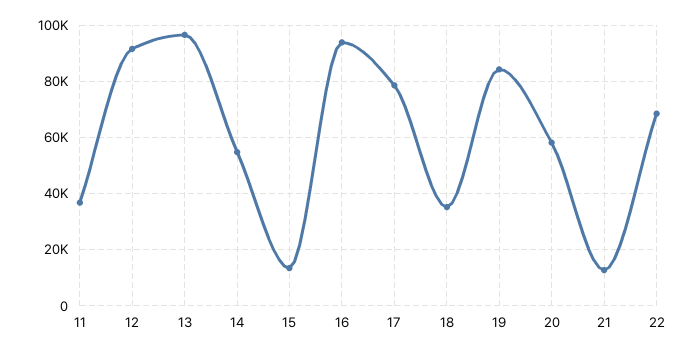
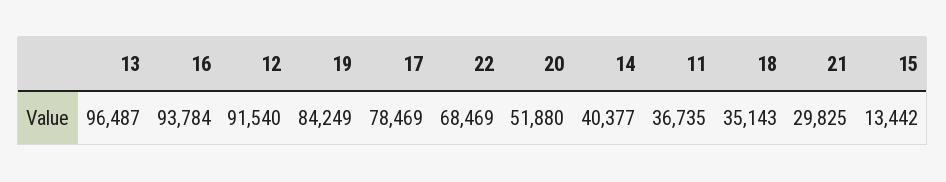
14: 55000 -> 40377
20: 57500 -> 51880
21: 12500 -> 29825

